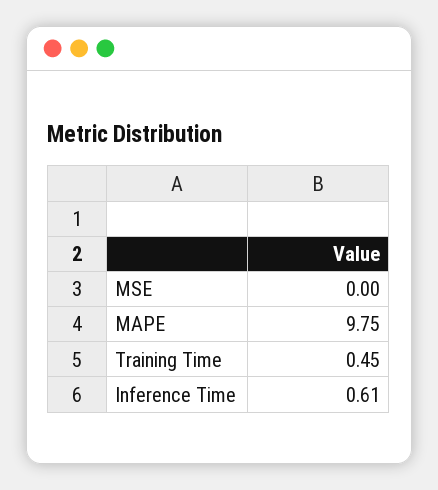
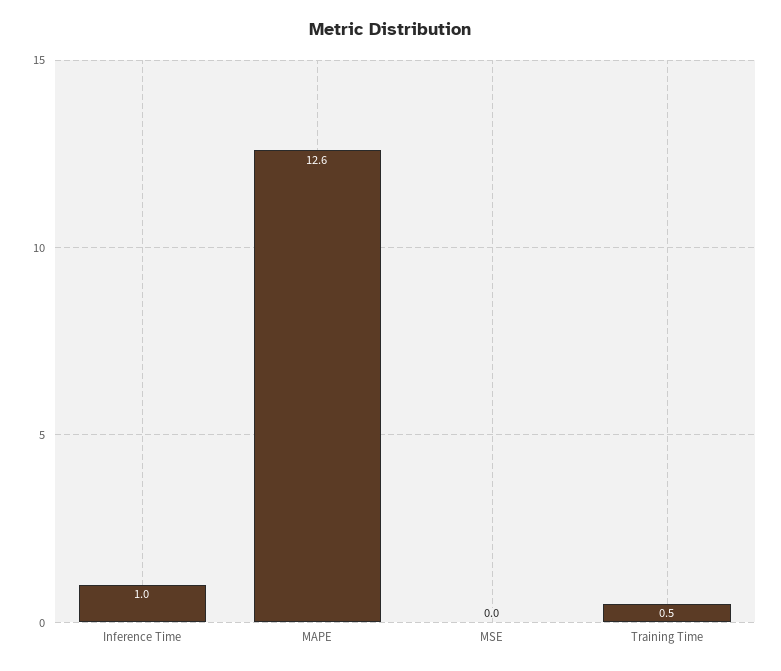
MAPE: 9.75 -> 12.6
Inference Time: 0.61 -> 1

